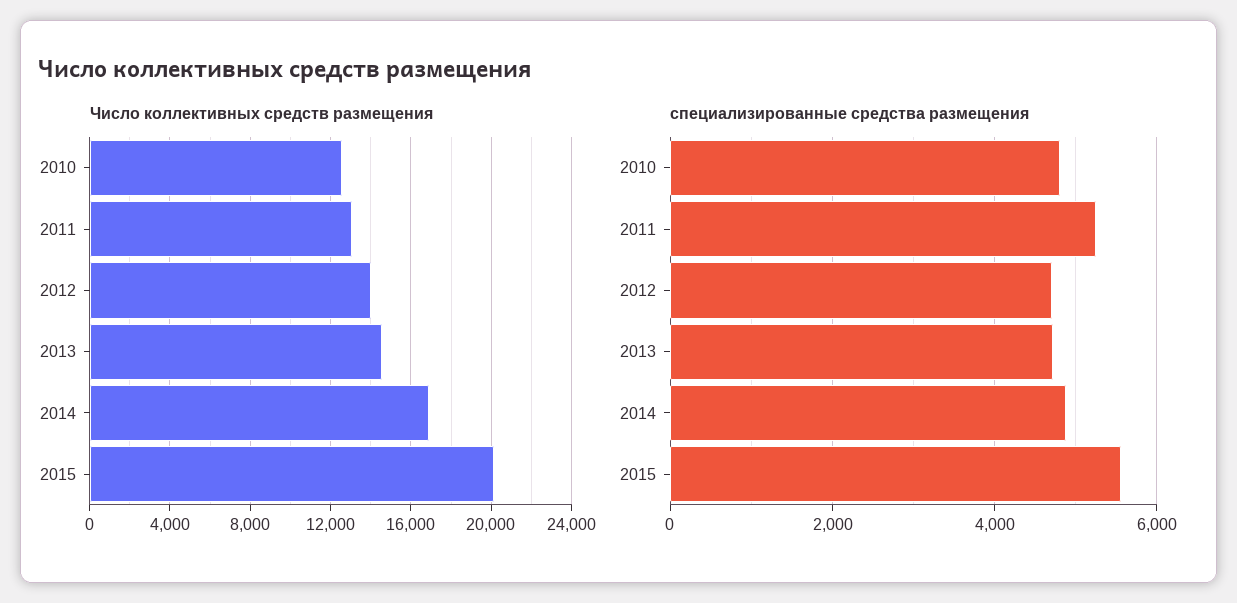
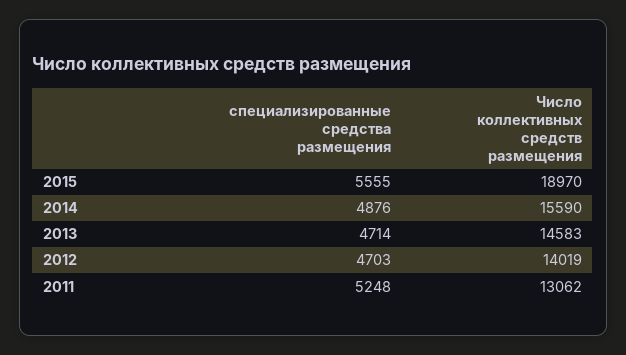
Число коллективных средств размещения, 2010: 12500 -> none
Число коллективных средств размещения, 2014: 17000 -> 15590
Число коллективных средств размещения, 2015: 20000 -> 18970
специализированные средства размещения, 2010: 4800 -> none

